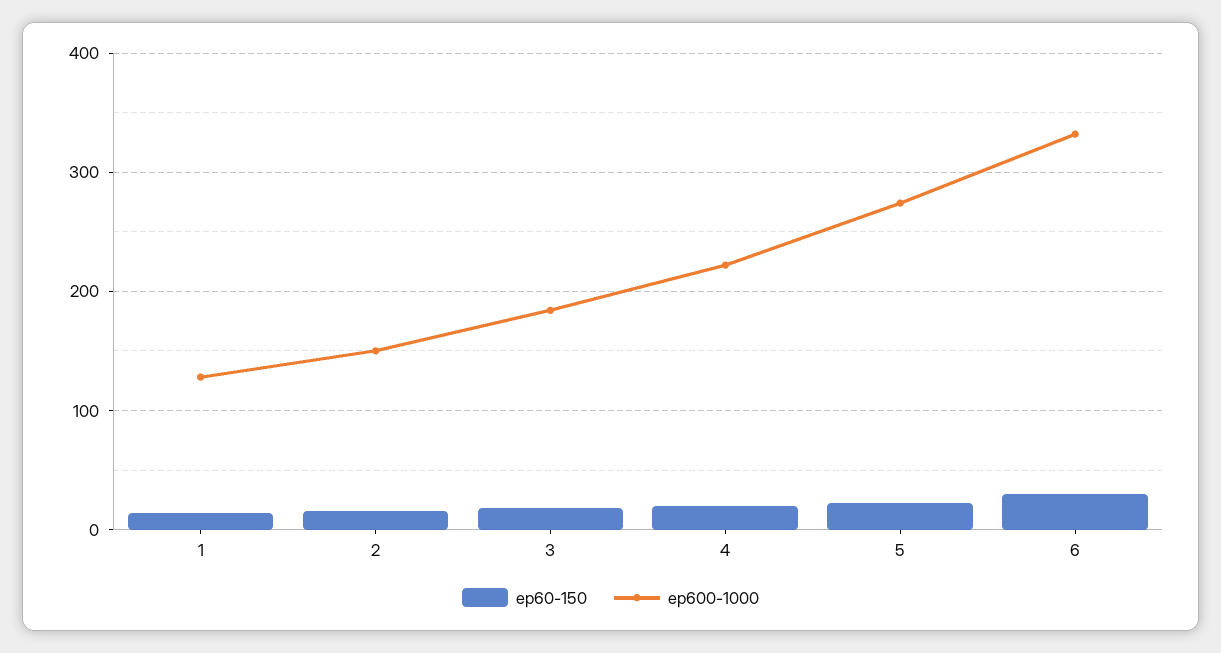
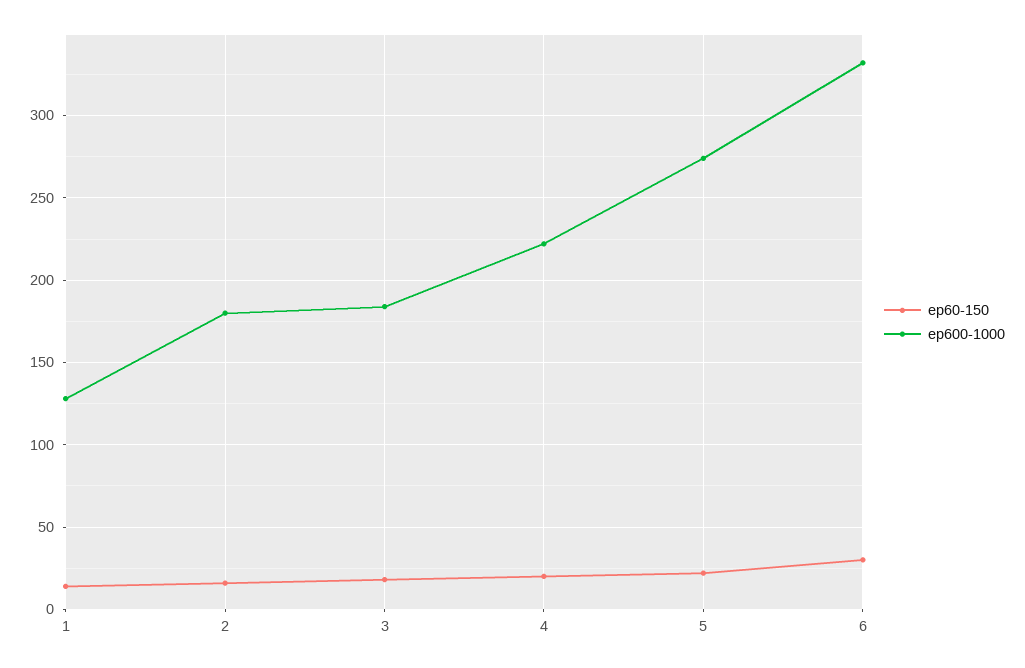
ep600-1000, 2: 150 -> 180

